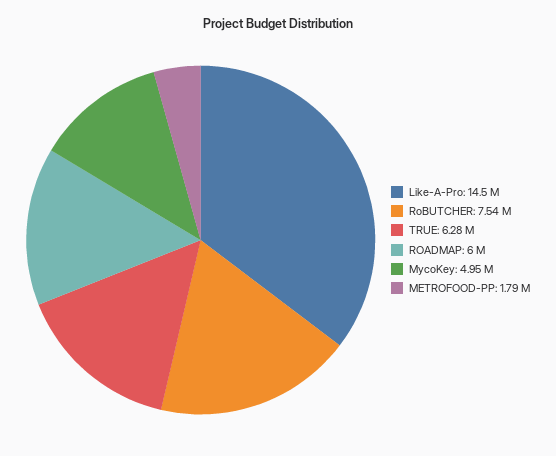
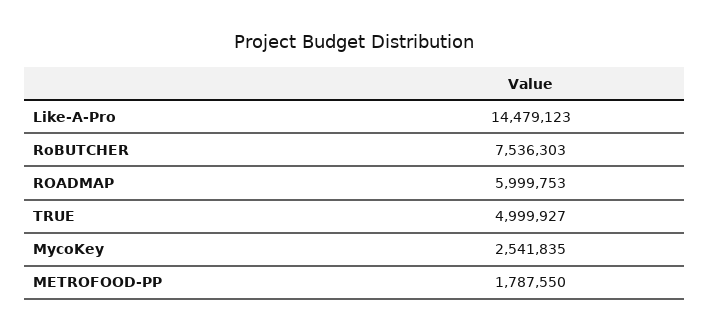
TRUE: 6280000 -> 4999927
MycoKey: 4950000 -> 2541835

